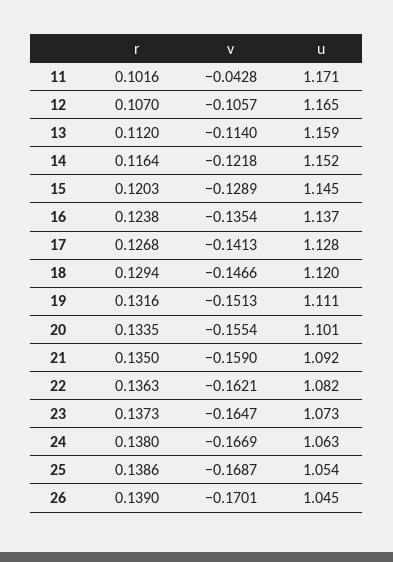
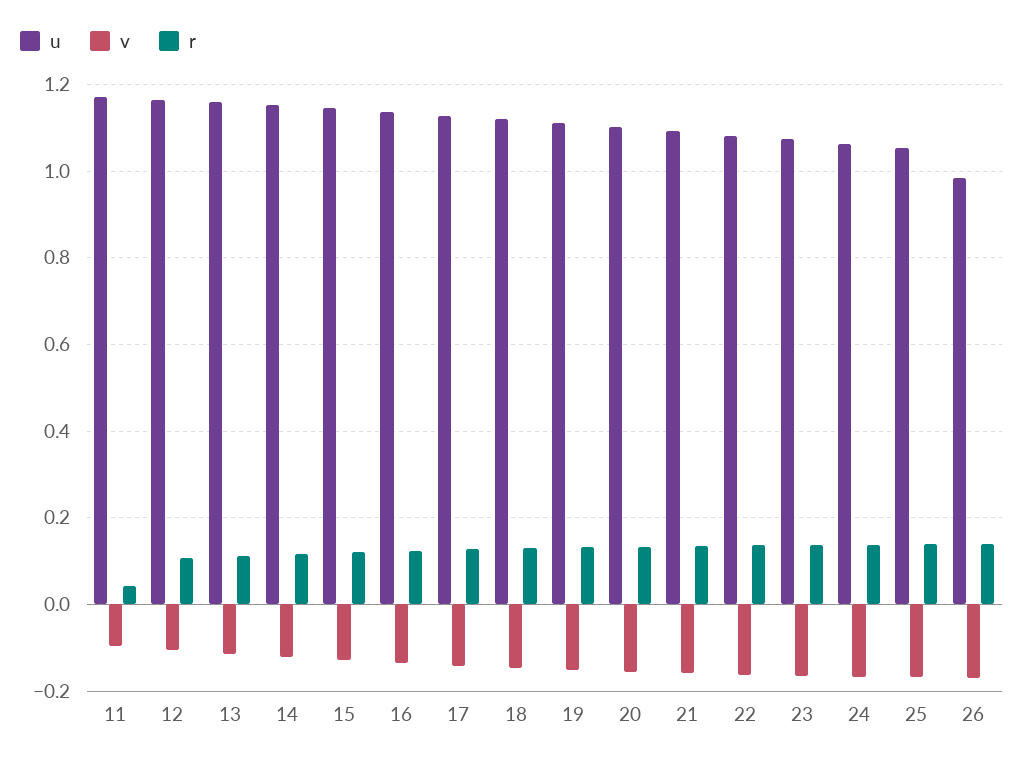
r, 11: 0.1016 -> 0.04
v, 11: -0.0428 -> -0.1
u, 26: 1.045 -> 0.98

